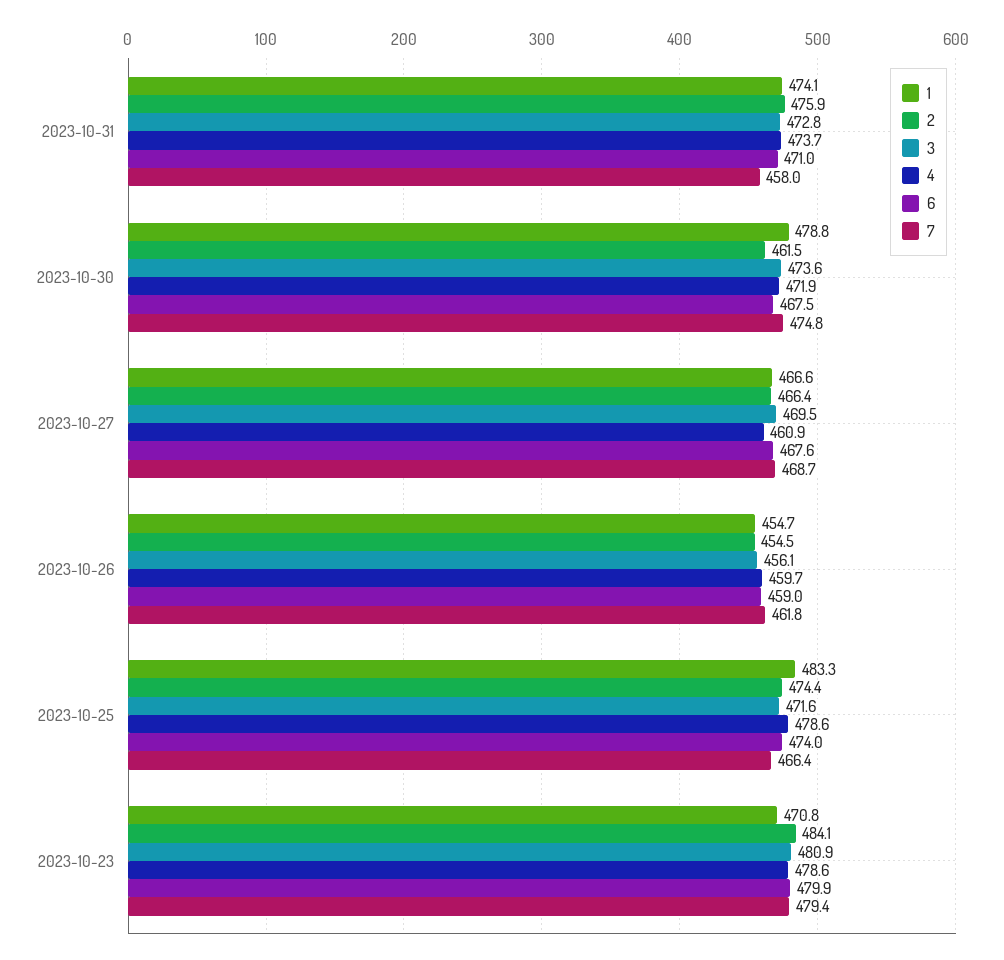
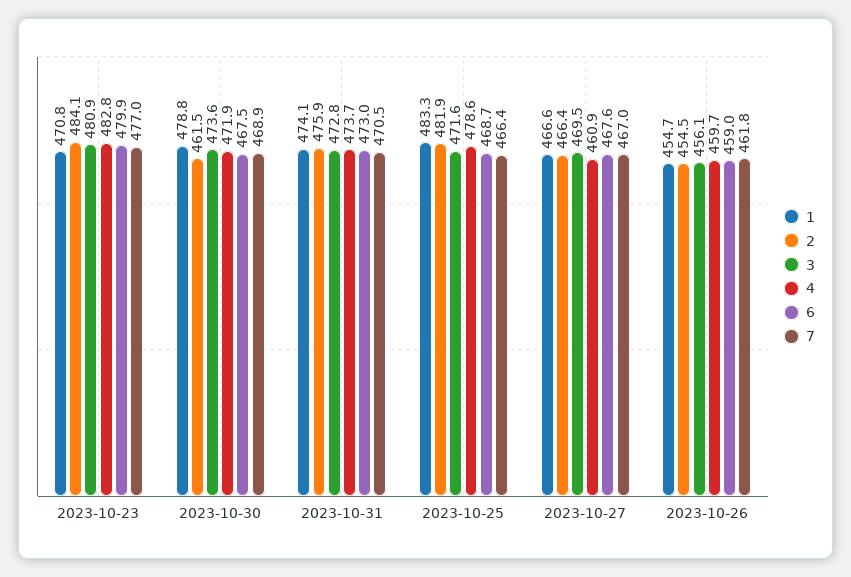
6, 2023-10-31: 471 -> 473
7, 2023-10-31: 458 -> 470.5
7, 2023-10-30: 474.8 -> 468.9
7, 2023-10-27: 468.7 -> 467
2, 2023-10-25: 474.4 -> 481.9
6, 2023-10-25: 474 -> 468.7
4, 2023-10-23: 478.6 -> 482.8
7, 2023-10-23: 479.4 -> 477

